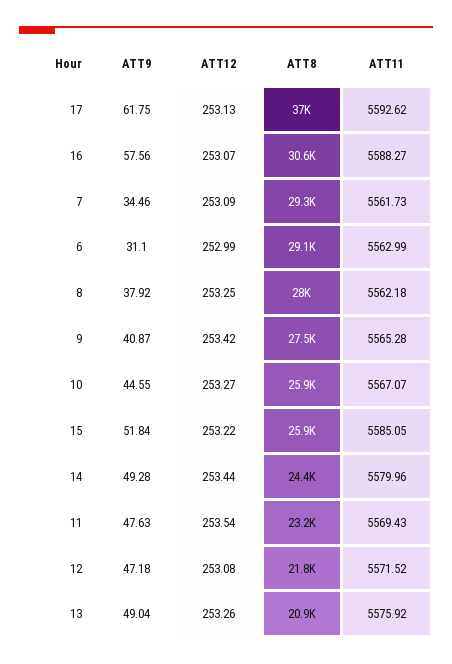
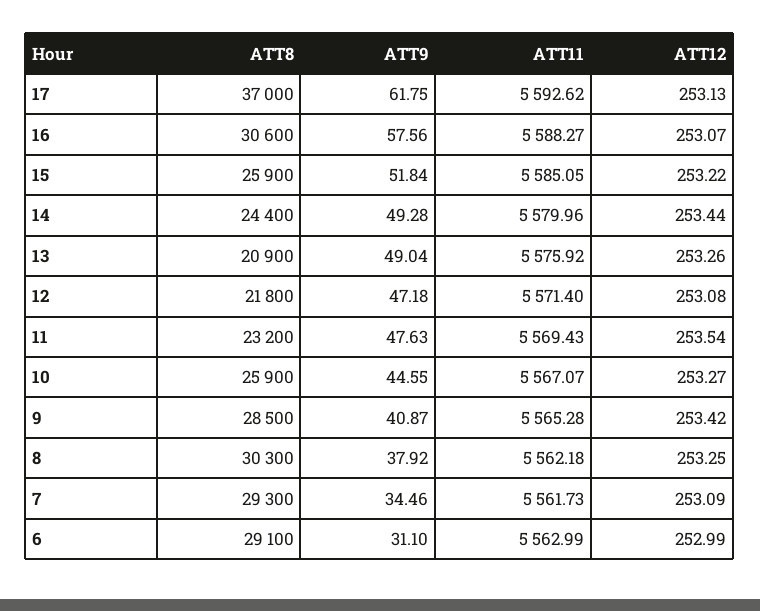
ATT8, 8: 28000 -> 30300
ATT8, 9: 27500 -> 28500
ATT11, 12: 5571.52 -> 5571.4

